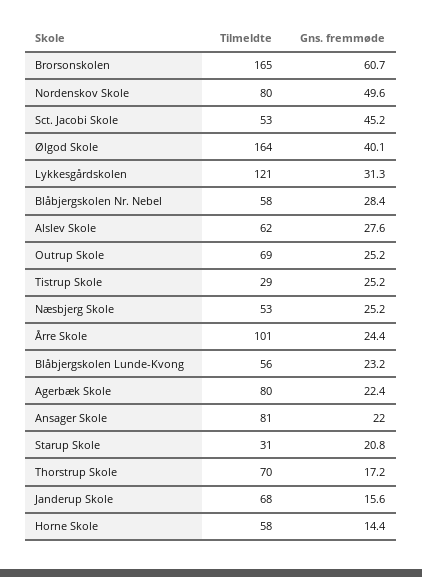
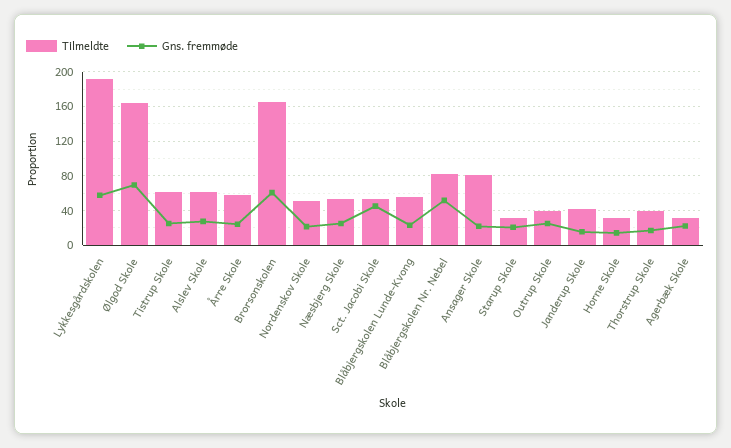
Tilmeldte, Nordenskov Skole: 80 -> 50
Gns. fremmøde, Nordenskov Skole: 49.6 -> 20
Gns. fremmøde, Ølgod Skole: 40.1 -> 70
Tilmeldte, Lykkesgårdskolen: 121 -> 190
Gns. fremmøde, Lykkesgårdskolen: 31.3 -> 60
Tilmeldte, Blåbjergskolen Nr. Nebel: 58 -> 80
Gns. fremmøde, Blåbjergskolen Nr. Nebel: 28.4 -> 50
Tilmeldte, Outrup Skole: 69 -> 40
Tilmeldte, Tistrup Skole: 29 -> 60
Tilmeldte, Årre Skole: 101 -> 60
Tilmeldte, Agerbæk Skole: 80 -> 30
Tilmeldte, Thorstrup Skole: 70 -> 40
Tilmeldte, Janderup Skole: 68 -> 40
Tilmeldte, Horne Skole: 58 -> 30

